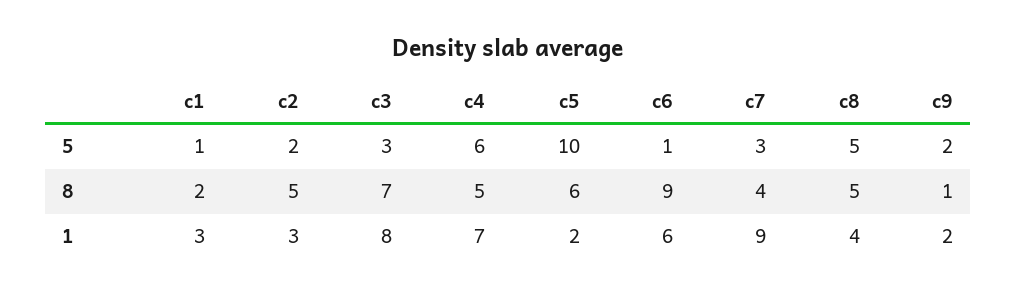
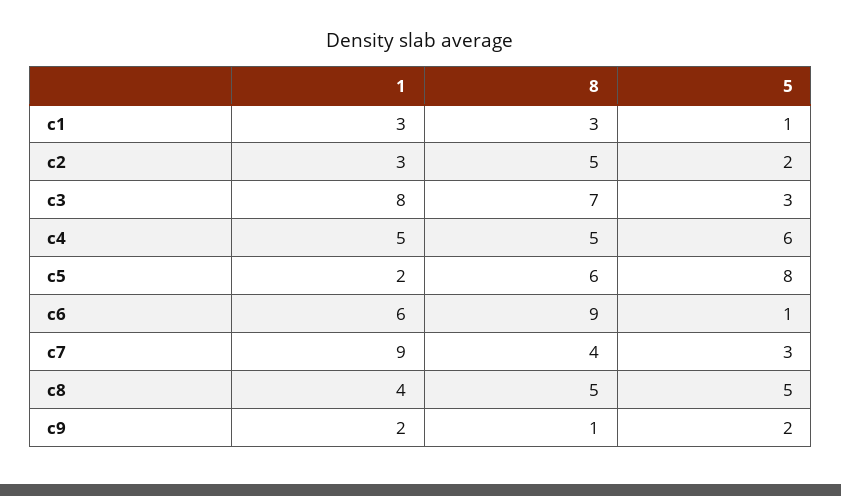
c5, 5: 10 -> 8
c1, 8: 2 -> 3
c4, 1: 7 -> 5

